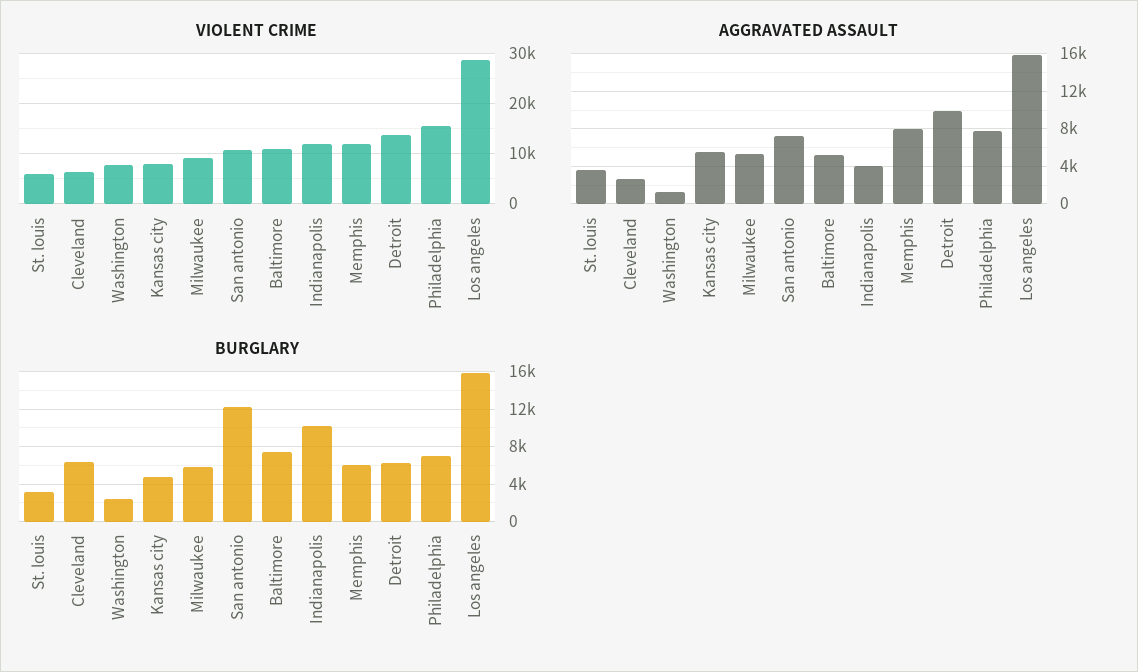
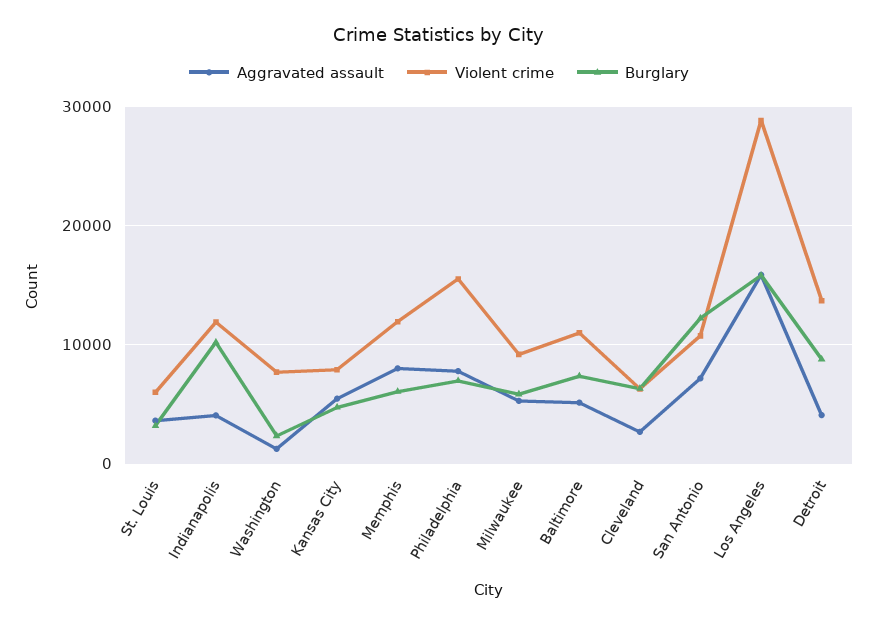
AGGRAVATED ASSAULT, Detroit: 10000 -> 4000
BURGLARY, Detroit: 6000 -> 9000

